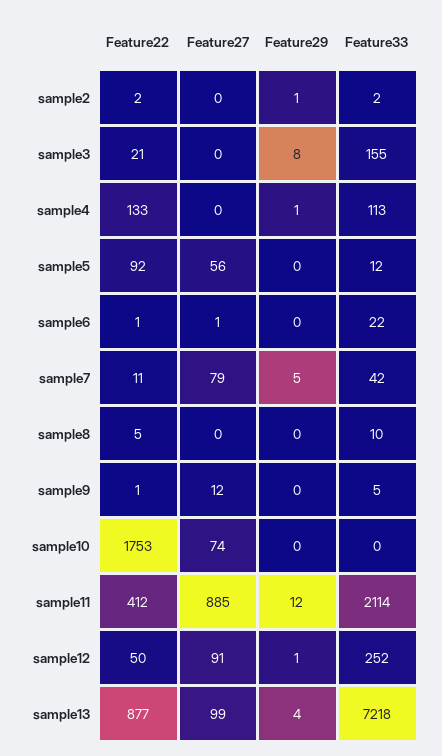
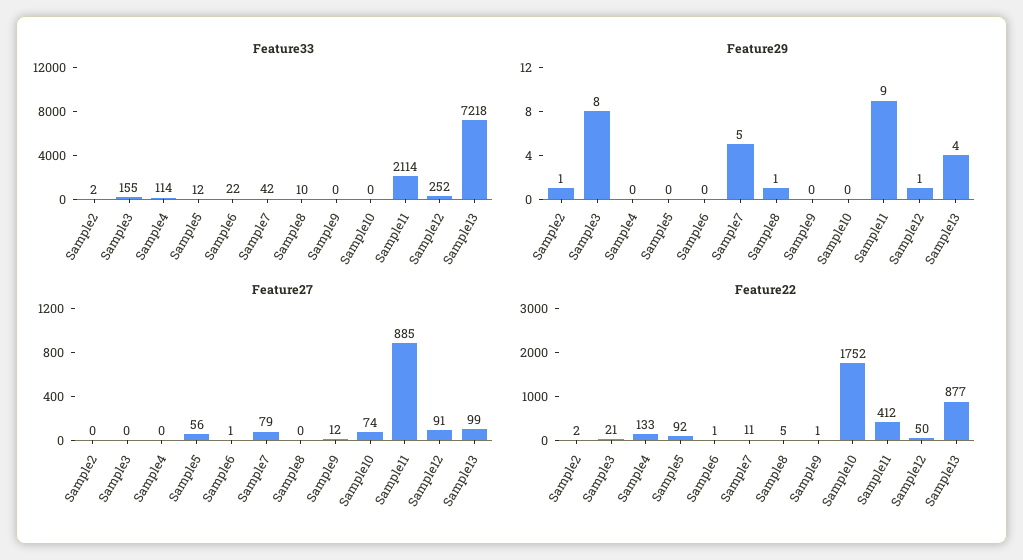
Feature29, sample4: 1 -> 0
Feature33, sample4: 113 -> 114
Feature29, sample8: 0 -> 1
Feature33, sample9: 5 -> 0
Feature22, sample10: 1753 -> 1752
Feature29, sample11: 12 -> 9

